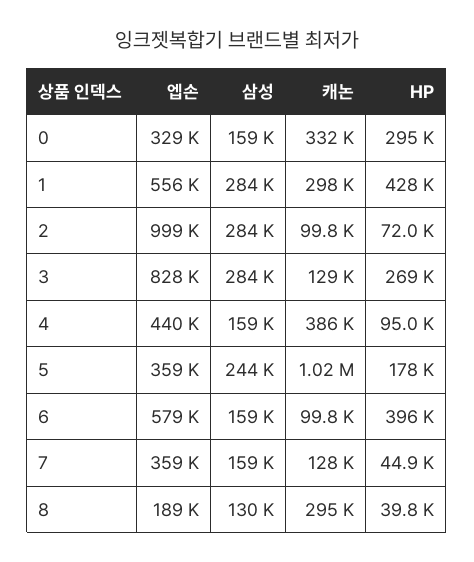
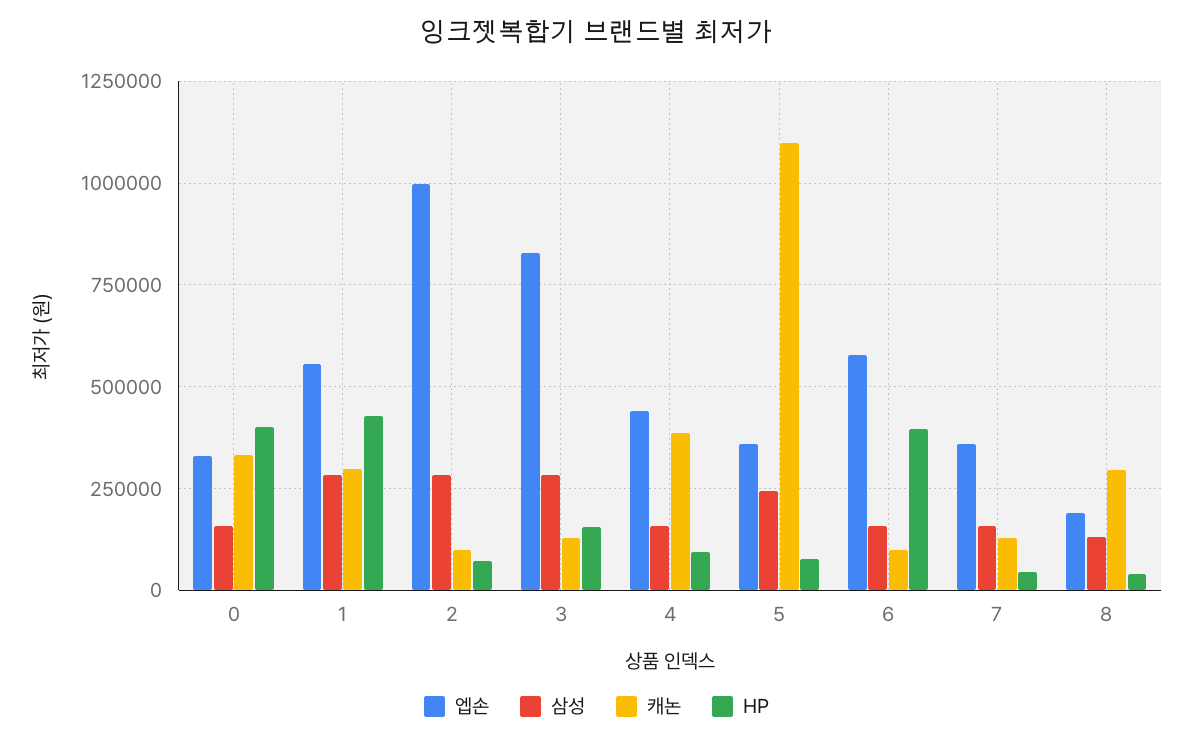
HP, 0: 295000 -> 400000
HP, 3: 269000 -> 150000
캐논, 5: 1020000 -> 1100000
HP, 5: 178000 -> 75000

